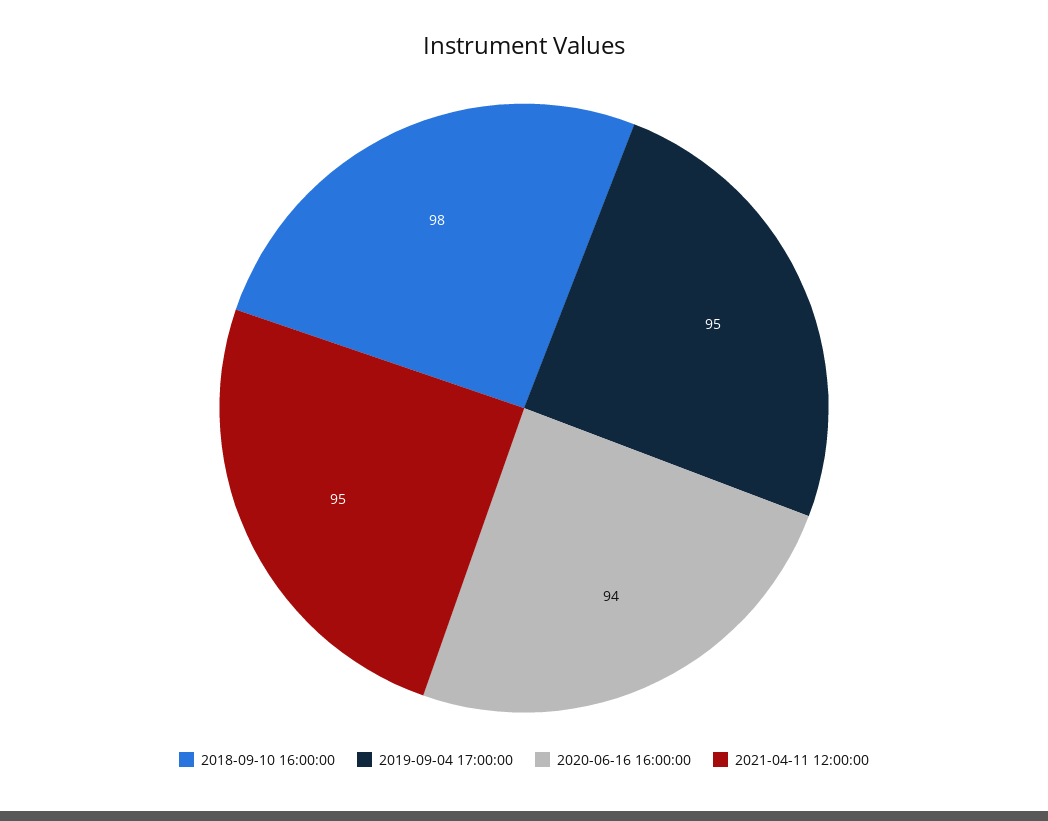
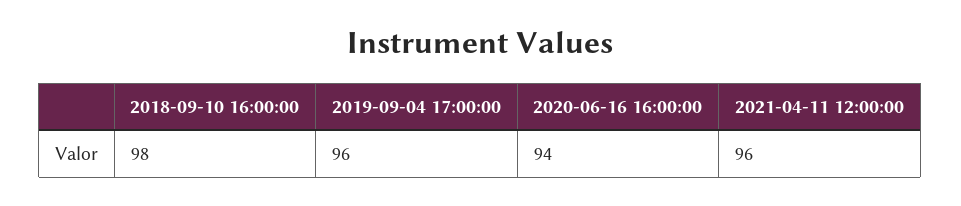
2019-09-04 17:00:00: 95 -> 96
2021-04-11 12:00:00: 95 -> 96

